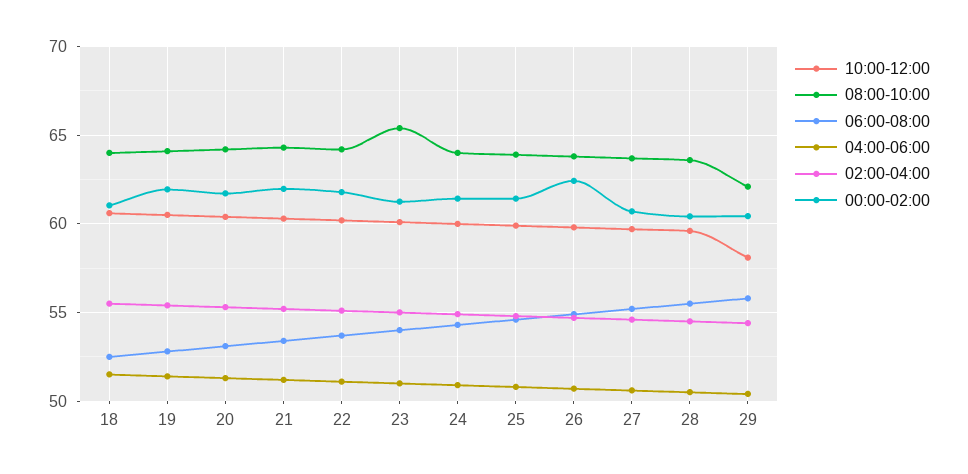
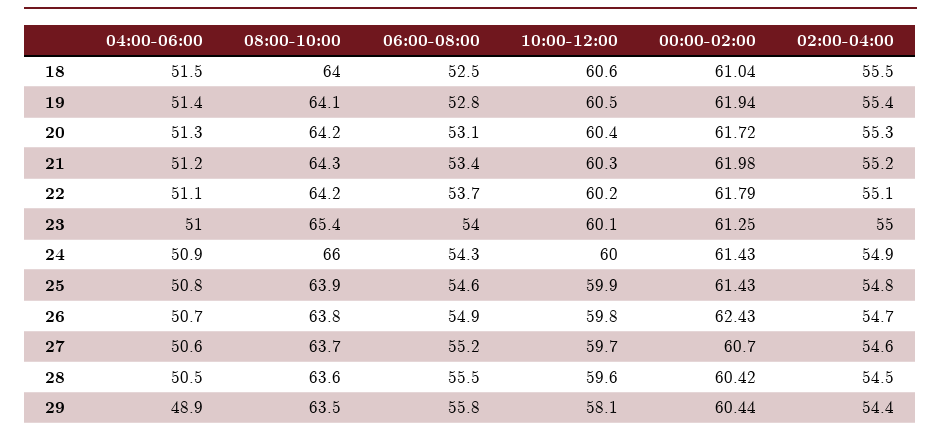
08:00-10:00, 24: 64 -> 66
08:00-10:00, 29: 62 -> 63.5
04:00-06:00, 29: 50.5 -> 48.9

